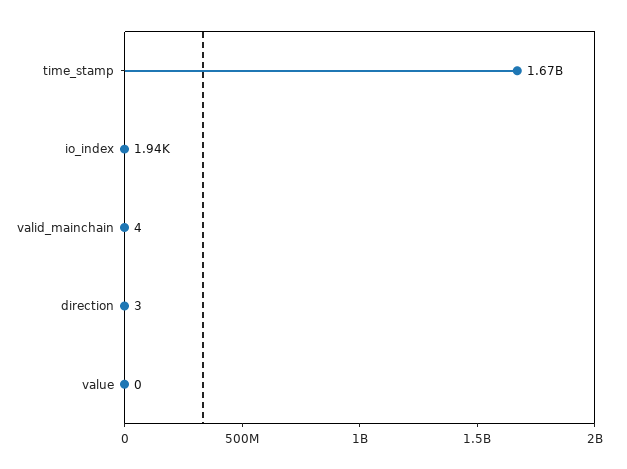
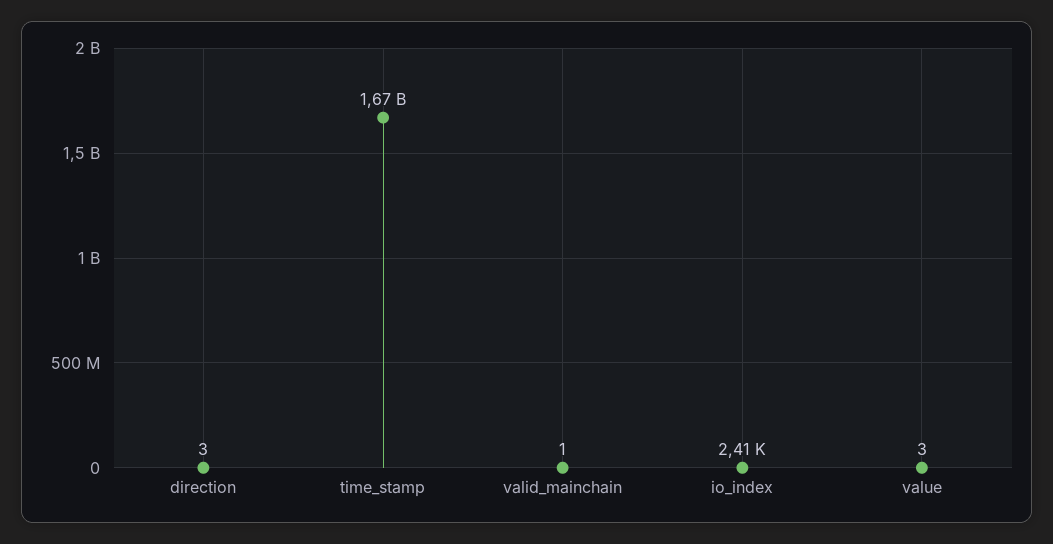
io_index: 1940 -> 2410
valid_mainchain: 4 -> 1
value: 0 -> 3

